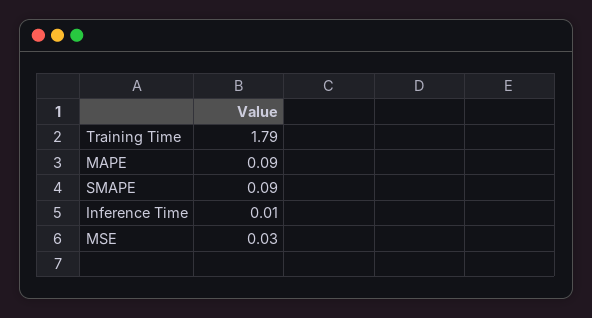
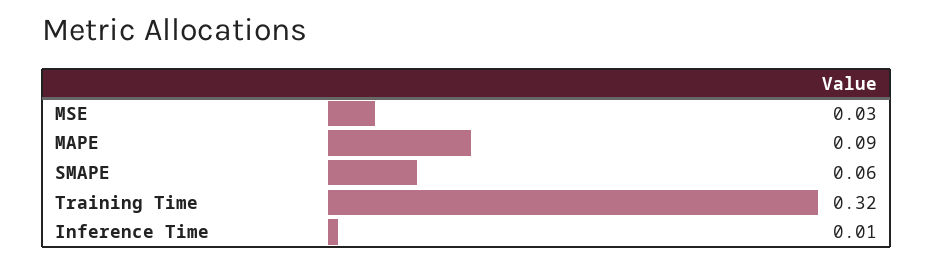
Training Time: 1.79 -> 0.32
SMAPE: 0.09 -> 0.06

